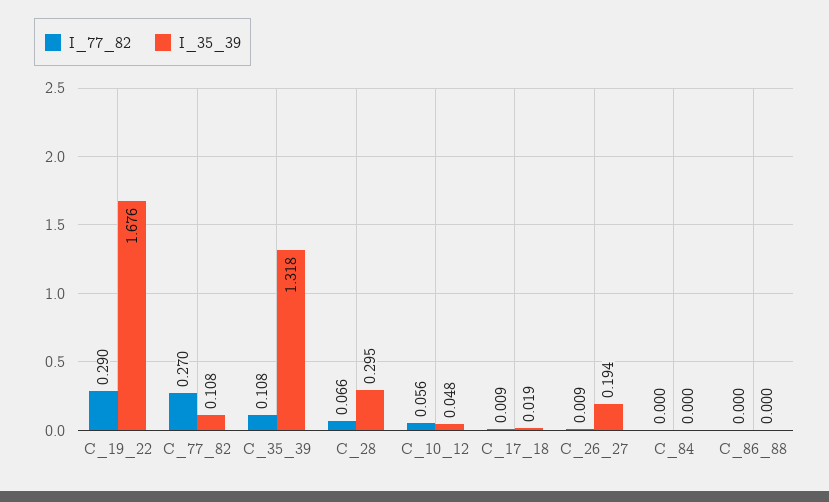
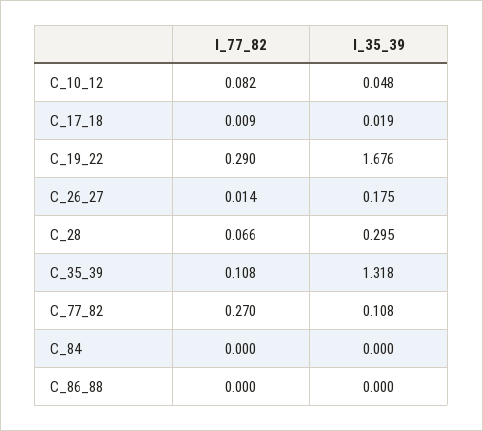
I_77_82, C_10_12: 0.056 -> 0.082
I_77_82, C_26_27: 0.009 -> 0.014
I_35_39, C_26_27: 0.194 -> 0.175

